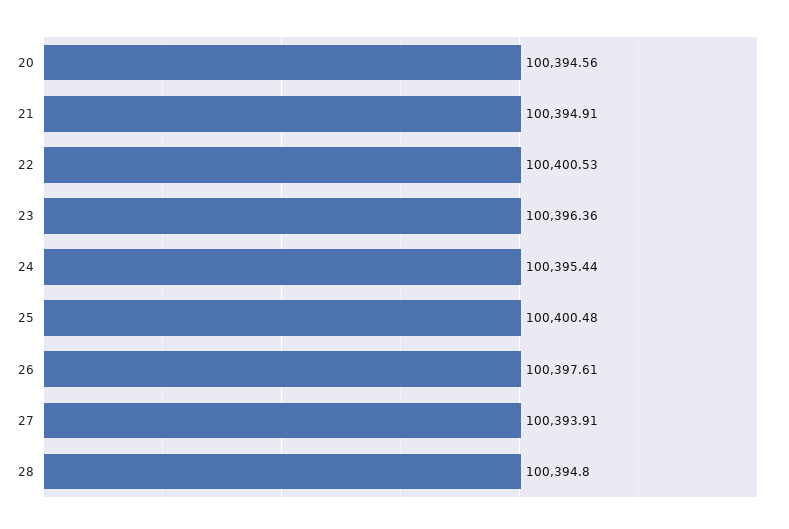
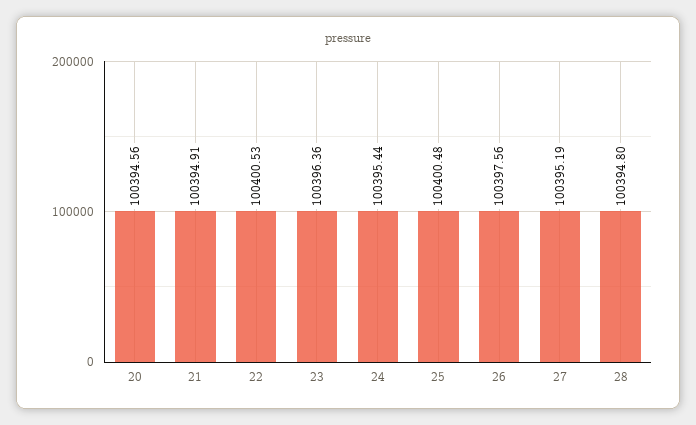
26: 100397.61 -> 100397.56
27: 100393.91 -> 100395.19

